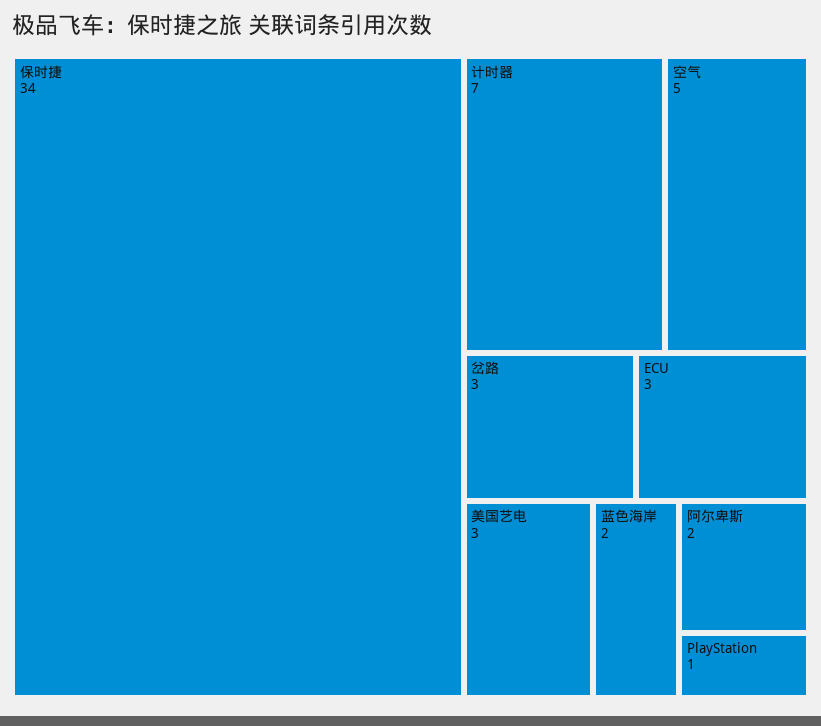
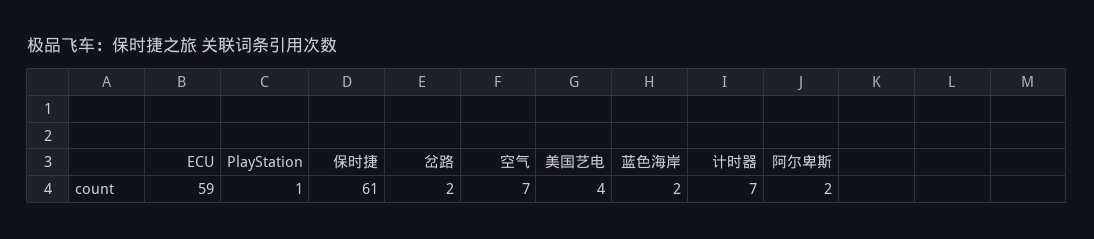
保时捷: 34 -> 61
空气: 5 -> 7
岔路: 3 -> 2
ECU: 3 -> 59
美国艺电: 3 -> 4

